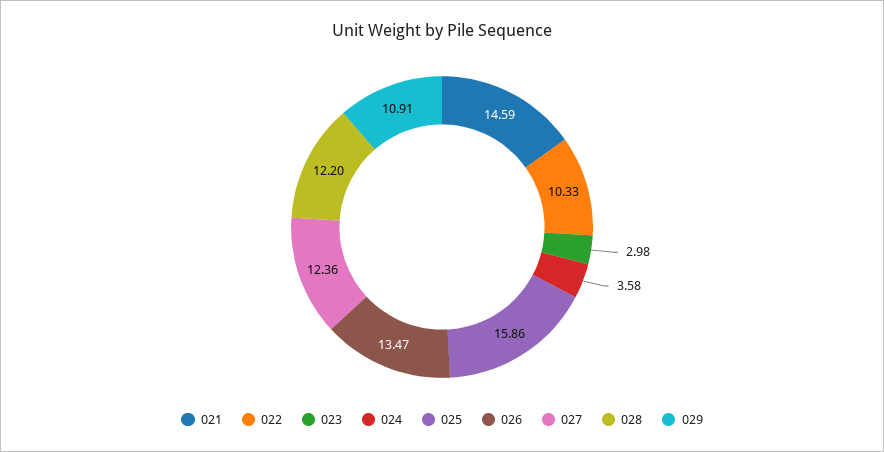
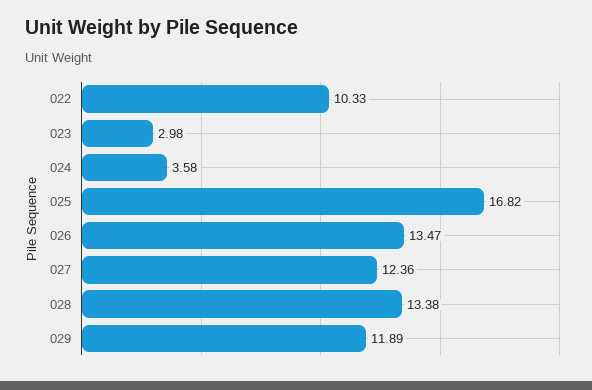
021: 14.59 -> none
025: 15.86 -> 16.82
028: 12.2 -> 13.38
029: 10.91 -> 11.89

